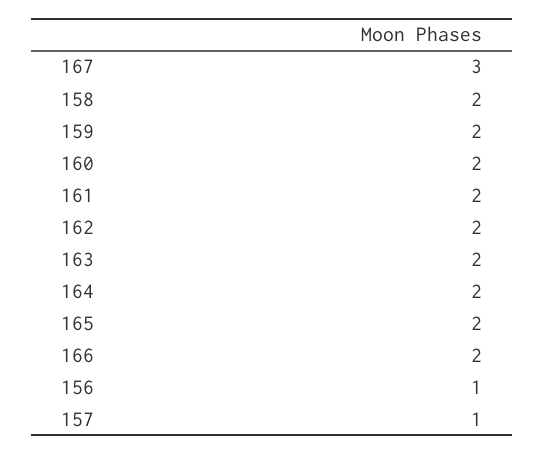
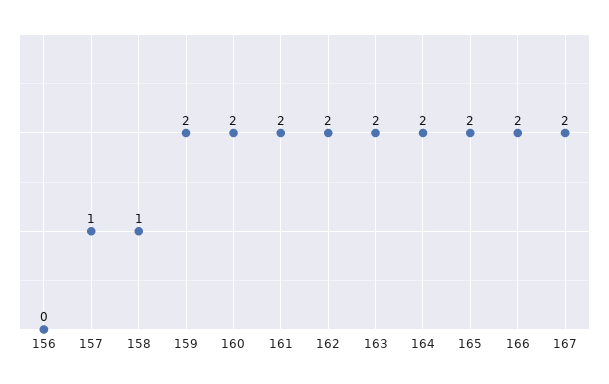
167: 3 -> 2
158: 2 -> 1
156: 1 -> 0

